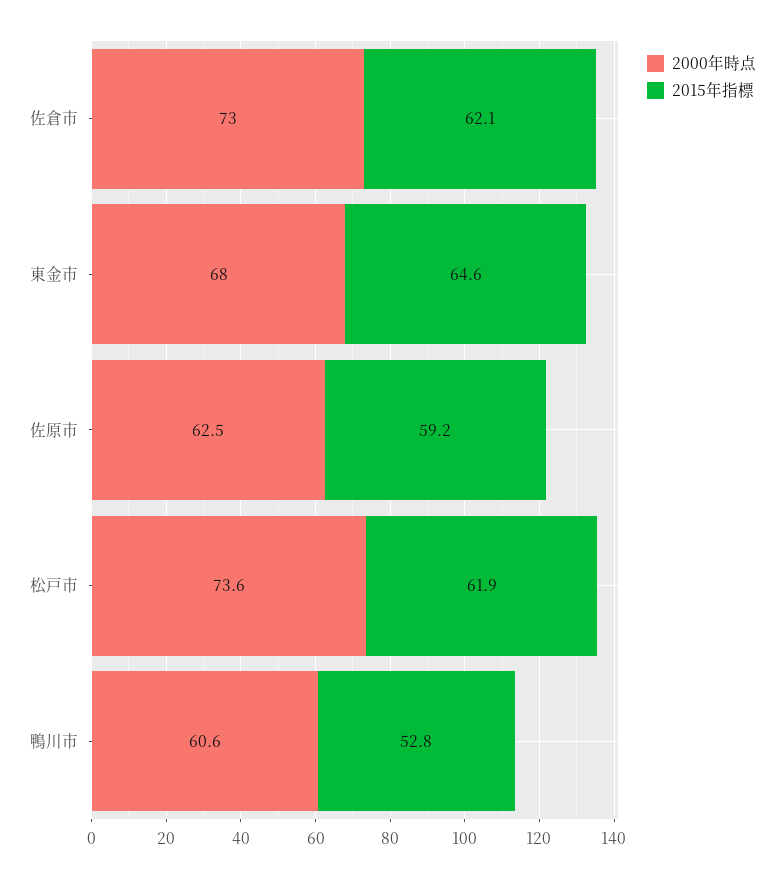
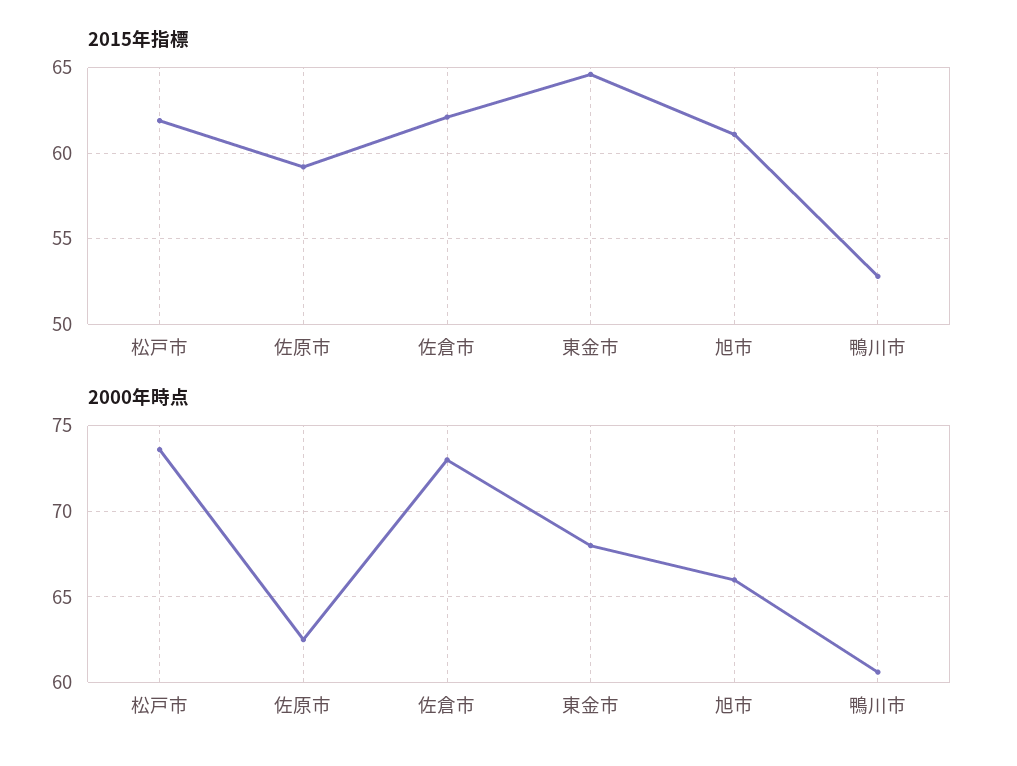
2015年指標, 旭市: none -> 61
2000年時点, 旭市: none -> 66

